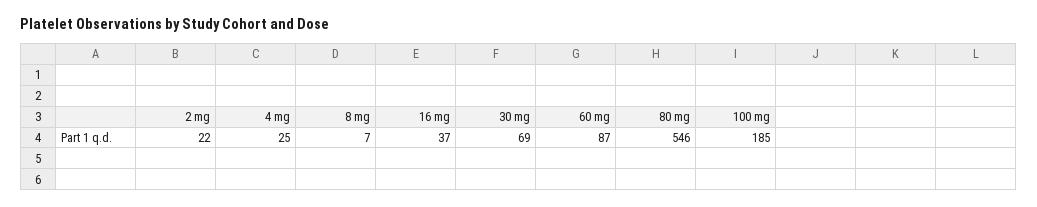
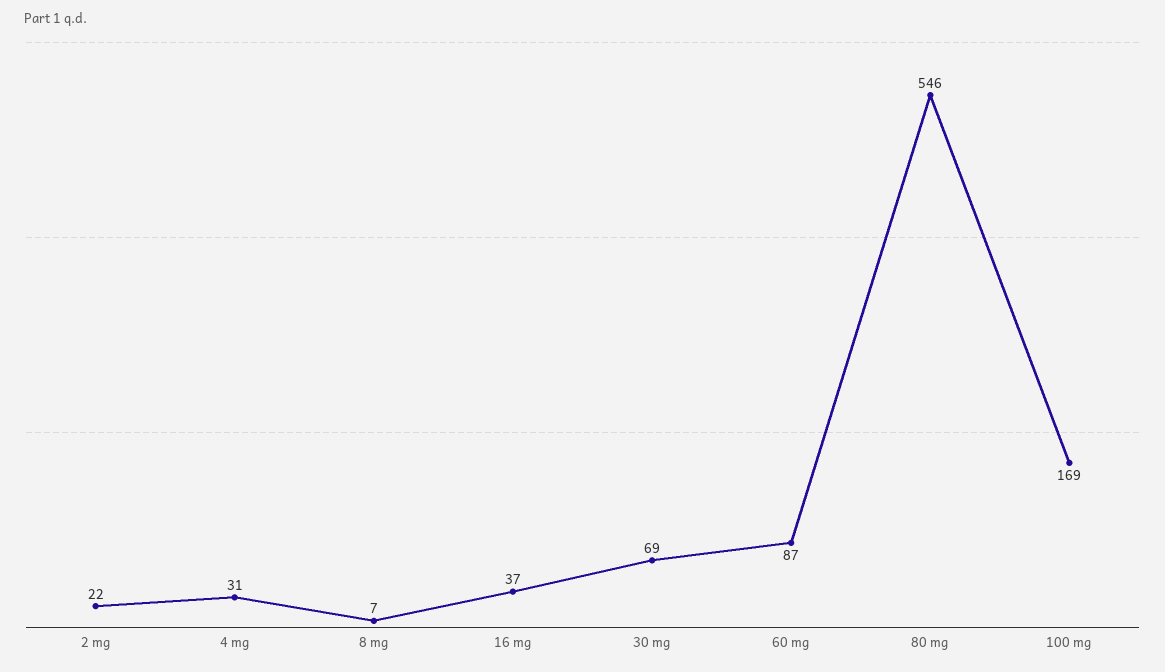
4 mg: 25 -> 31
100 mg: 185 -> 169

